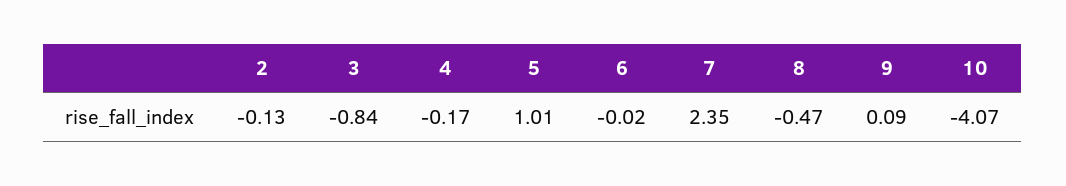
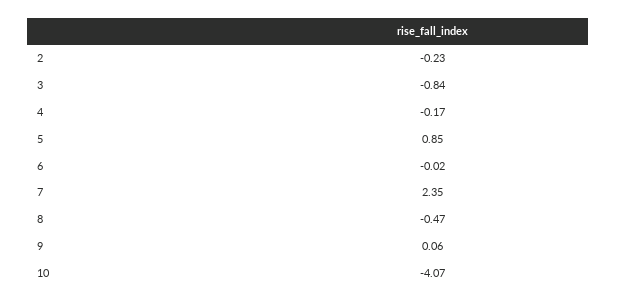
2: -0.13 -> -0.23
5: 1.01 -> 0.85
9: 0.09 -> 0.06

